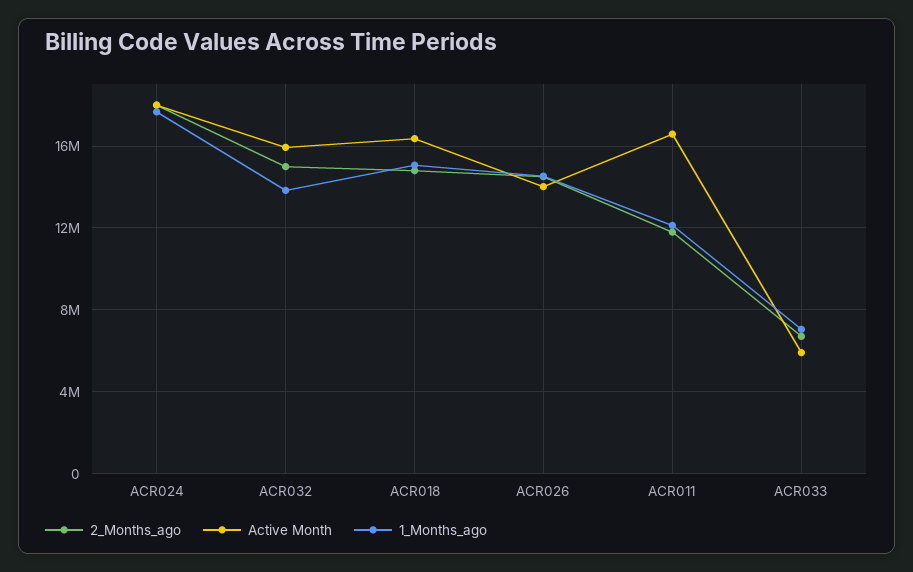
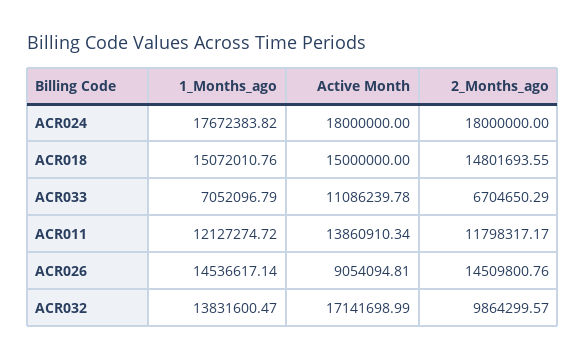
2_Months_ago, ACR032: 15000000 -> 9864299.57
Active Month, ACR032: 16000000 -> 17141698.99
Active Month, ACR018: 16500000 -> 15000000
Active Month, ACR026: 14000000 -> 9054094.81
Active Month, ACR011: 16500000 -> 13860910.34
Active Month, ACR033: 6000000 -> 11086239.78

